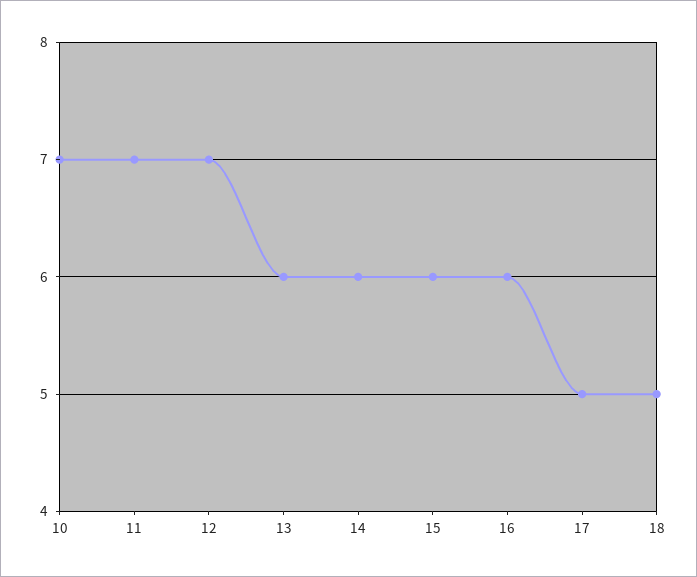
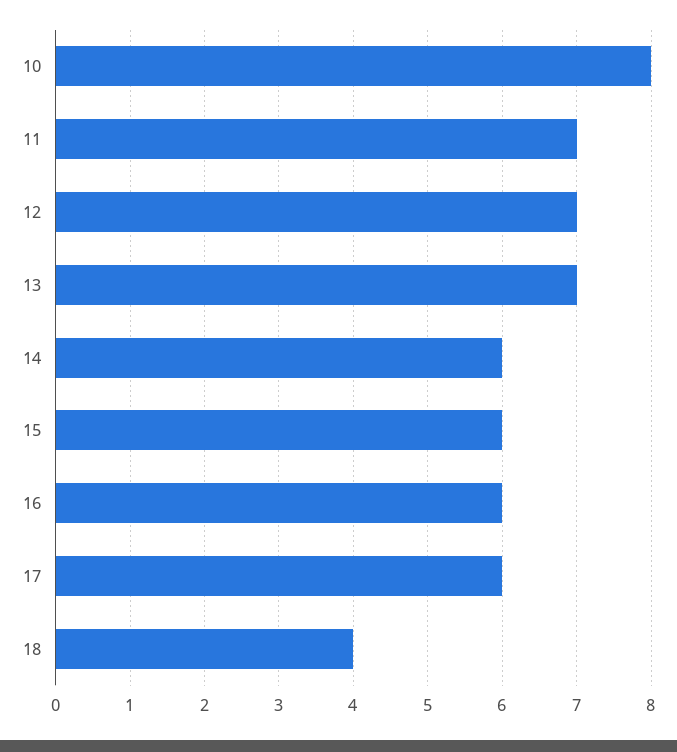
10: 7 -> 8
13: 6 -> 7
17: 5 -> 6
18: 5 -> 4

